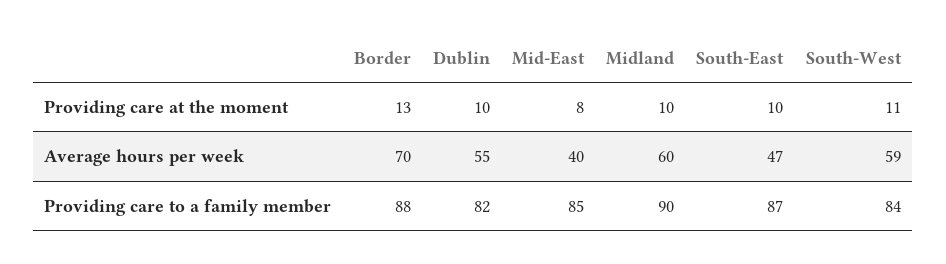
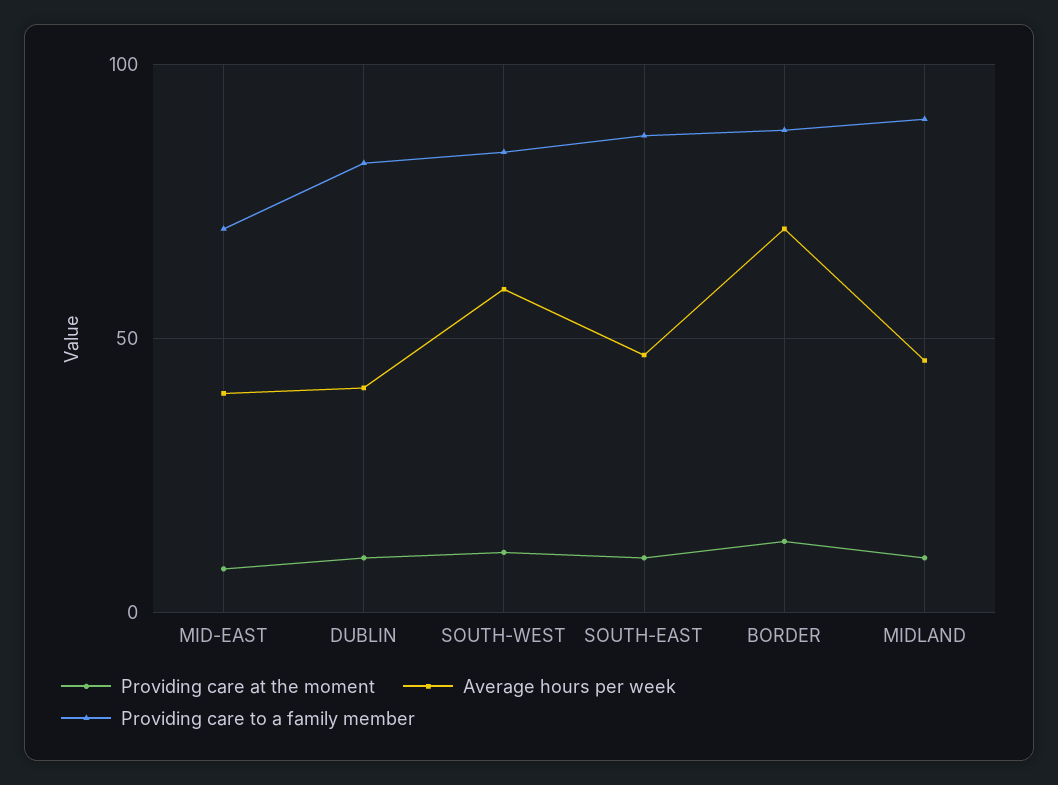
Average hours per week, Dublin: 55 -> 40
Average hours per week, Midland: 60 -> 45
Providing care to a family member, Mid-East: 85 -> 70

